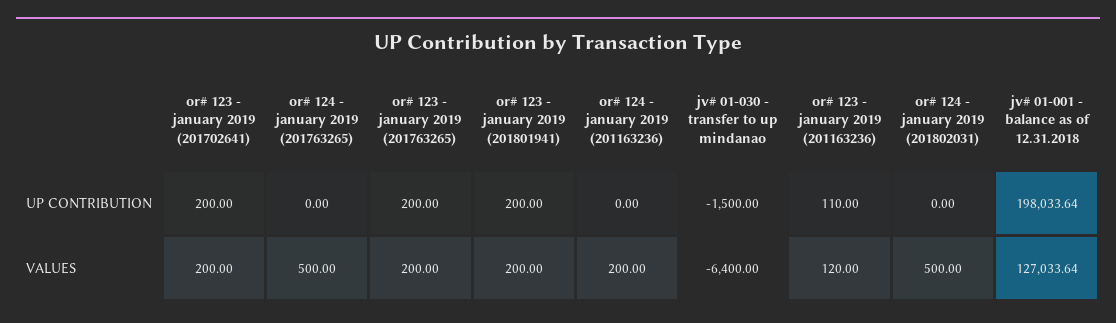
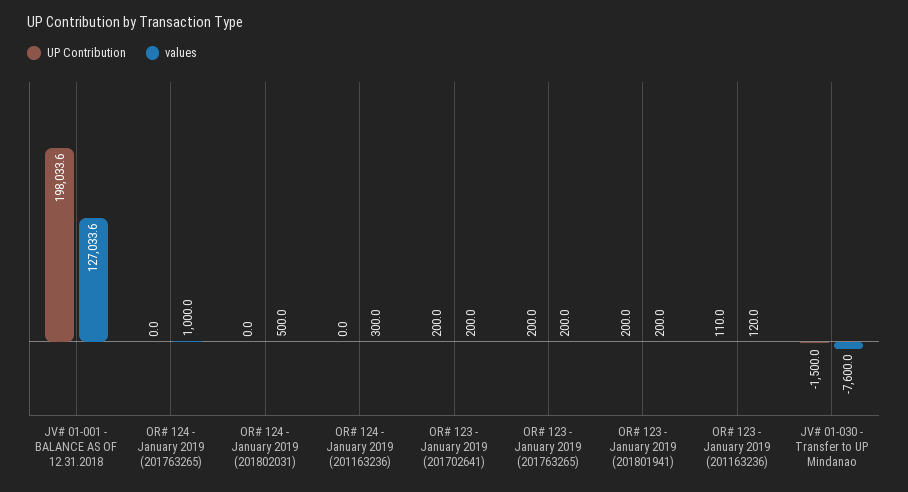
VALUES, or# 124 - january 2019 (201763265): 500 -> 1000
VALUES, or# 124 - january 2019 (201163236): 200 -> 300
VALUES, jv# 01-030 - transfer to up mindanao: -6400 -> -7600

